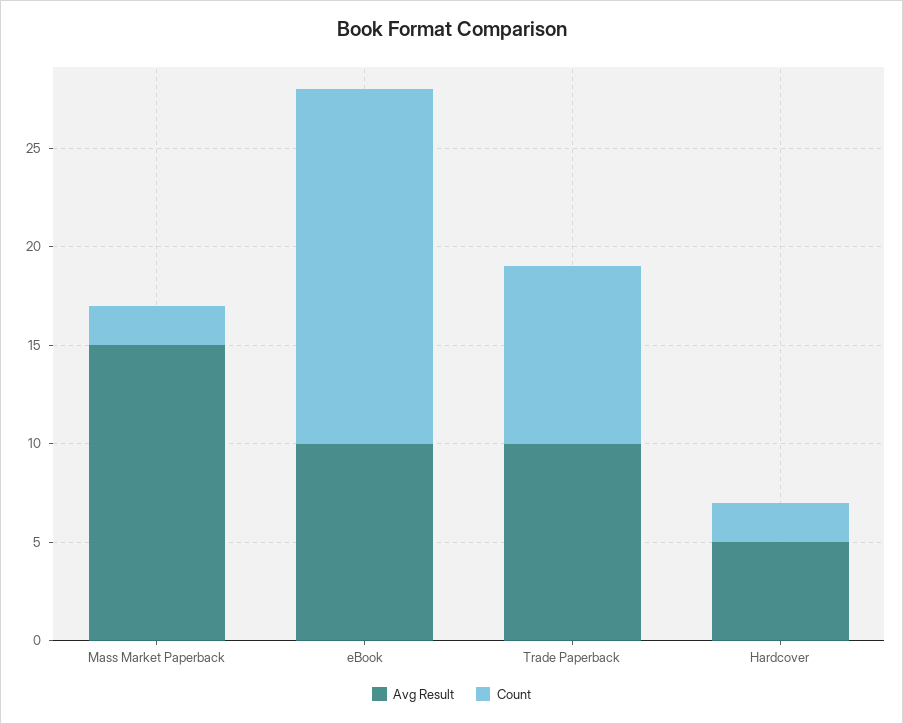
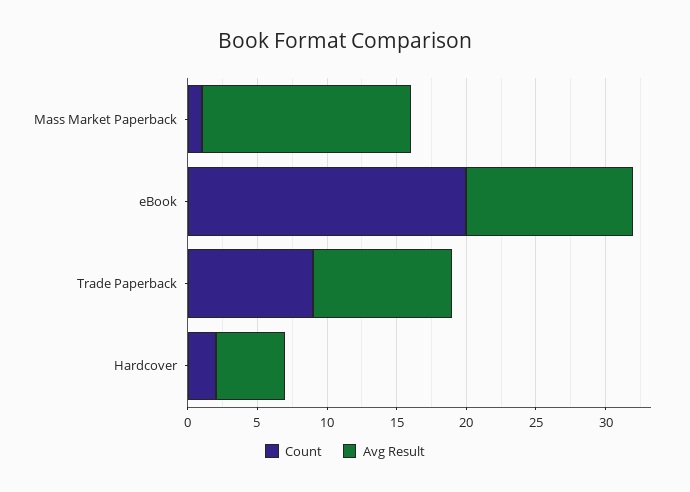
Count, Mass Market Paperback: 2 -> 1
Avg Result, eBook: 10 -> 12
Count, eBook: 18 -> 20

